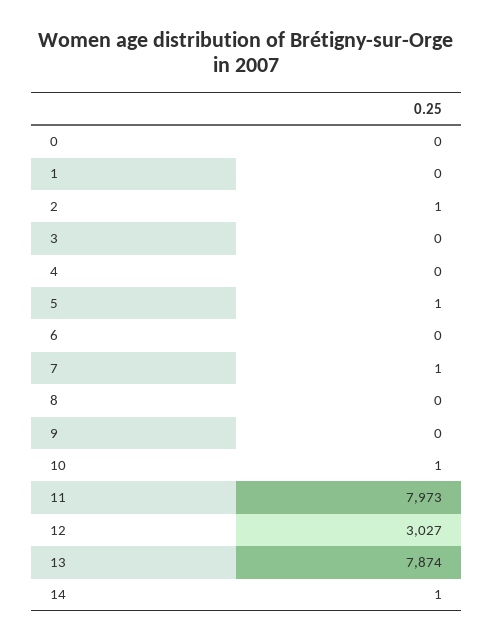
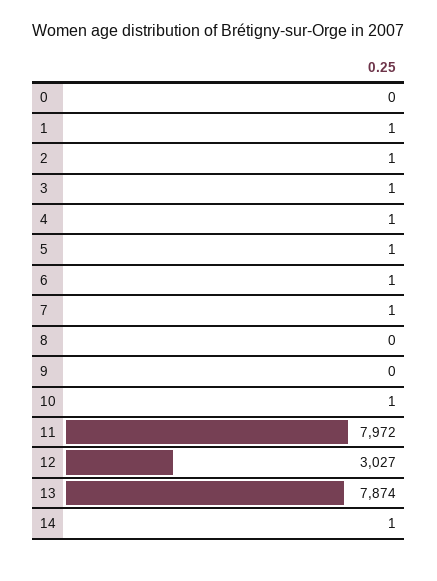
1: 0 -> 1
3: 0 -> 1
4: 0 -> 1
6: 0 -> 1
11: 7973 -> 7972

